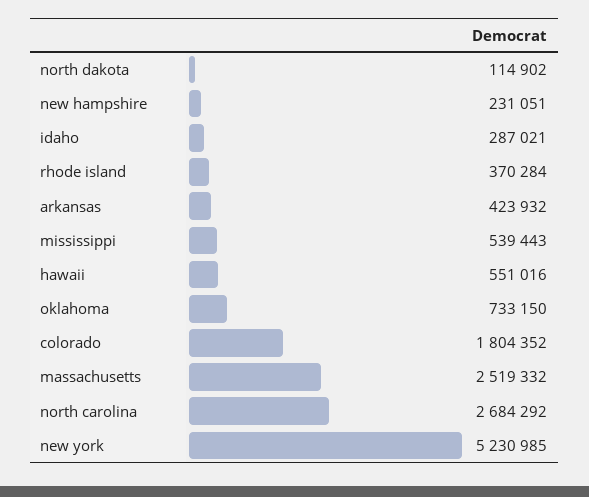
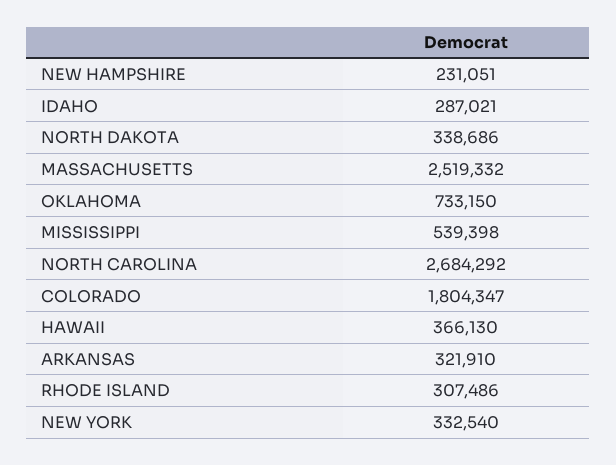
north dakota: 114902 -> 338686
rhode island: 370284 -> 307486
arkansas: 423932 -> 321910
mississippi: 539443 -> 539398
hawaii: 551016 -> 366130
colorado: 1804352 -> 1804347
new york: 5230985 -> 332540

